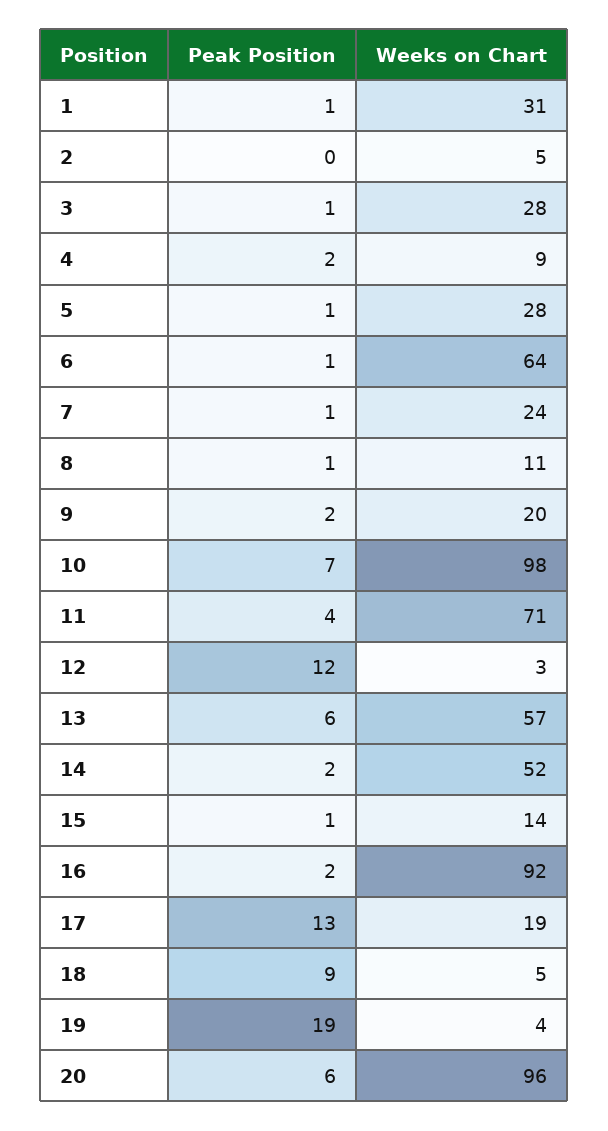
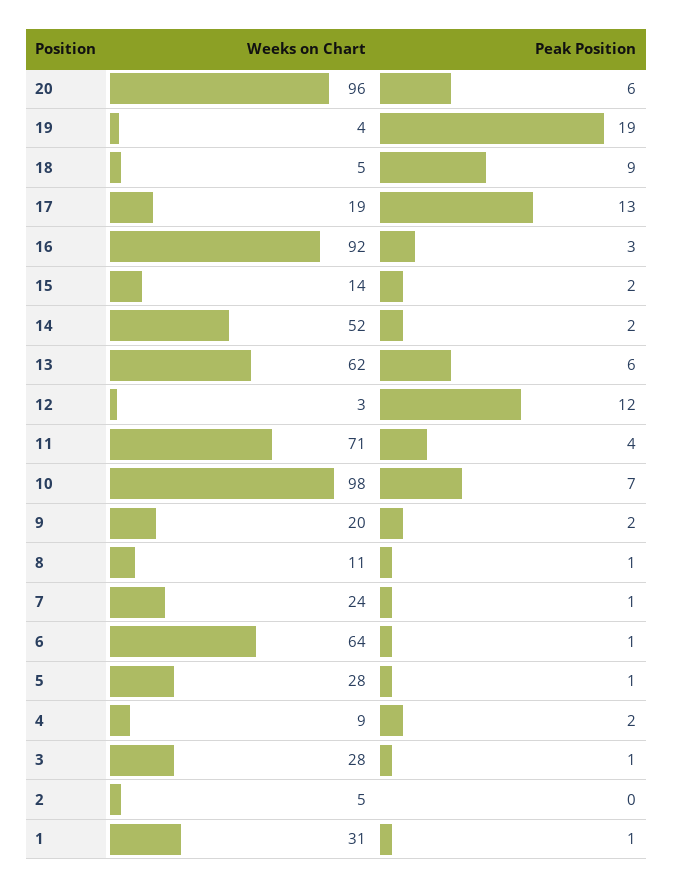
Weeks on Chart, 13: 57 -> 62
Peak Position, 15: 1 -> 2
Peak Position, 16: 2 -> 3

